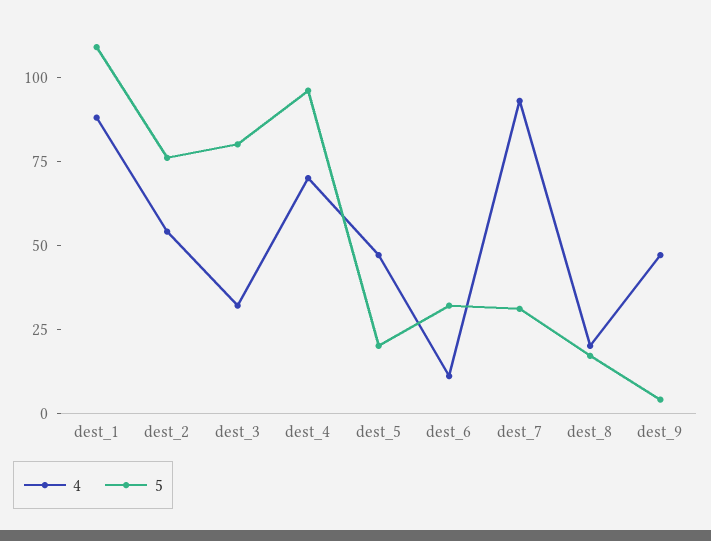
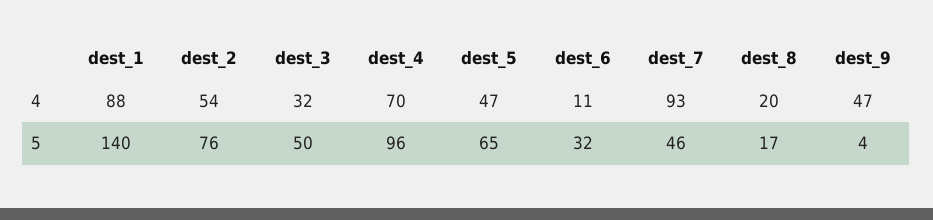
5, dest_1: 110 -> 140
5, dest_3: 80 -> 50
5, dest_5: 20 -> 65
5, dest_7: 30 -> 46

